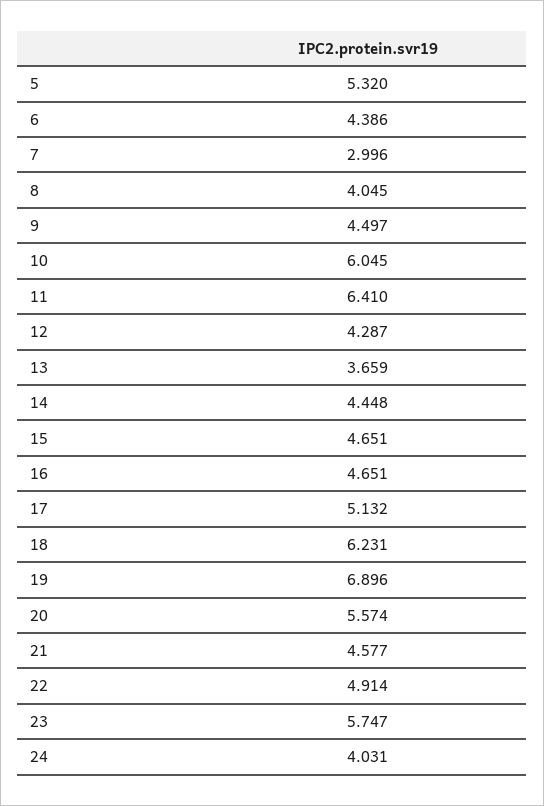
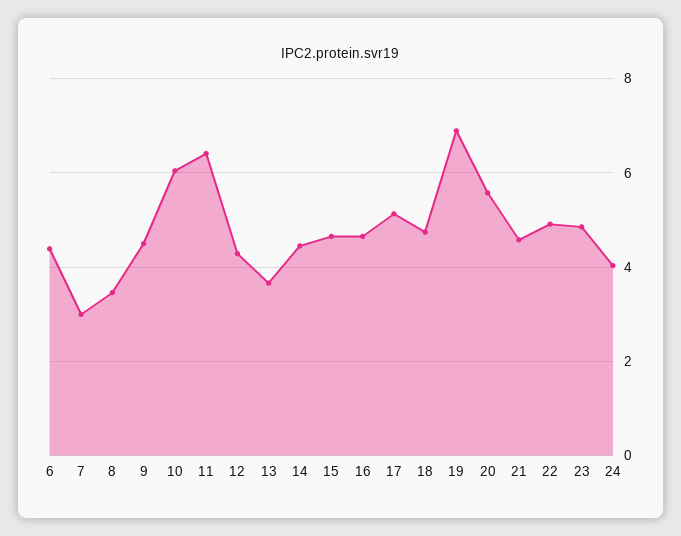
5: 5.32 -> none
8: 4.045 -> 3.4
18: 6.231 -> 4.8
23: 5.747 -> 4.8

